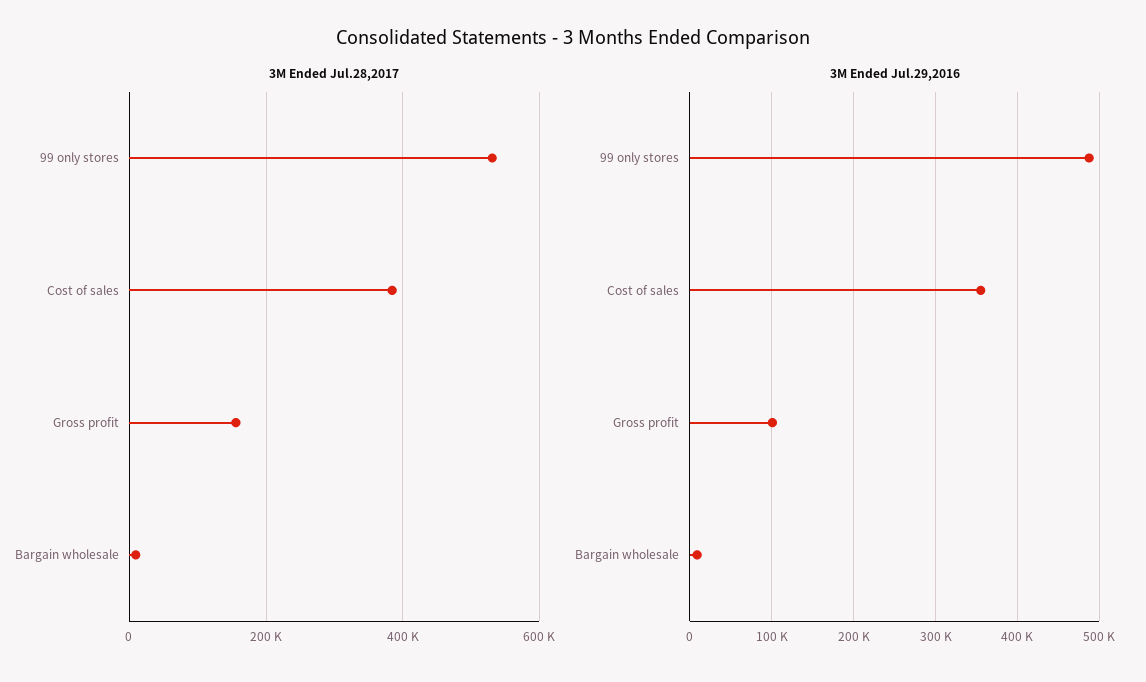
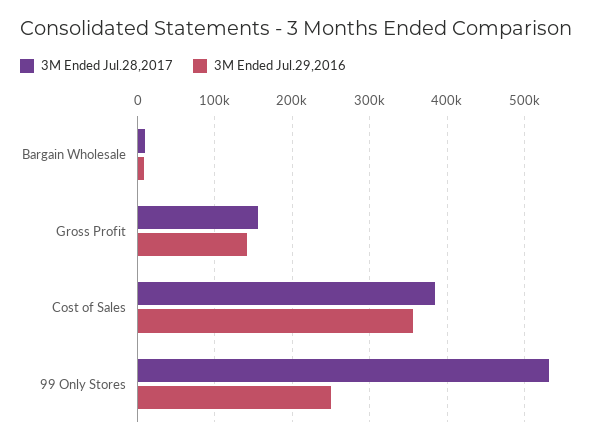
3M Ended Jul.29,2016, 99 only stores: 490000 -> 250000
3M Ended Jul.29,2016, Gross profit: 100000 -> 140000

